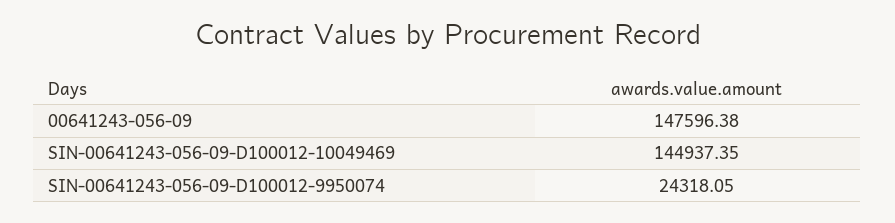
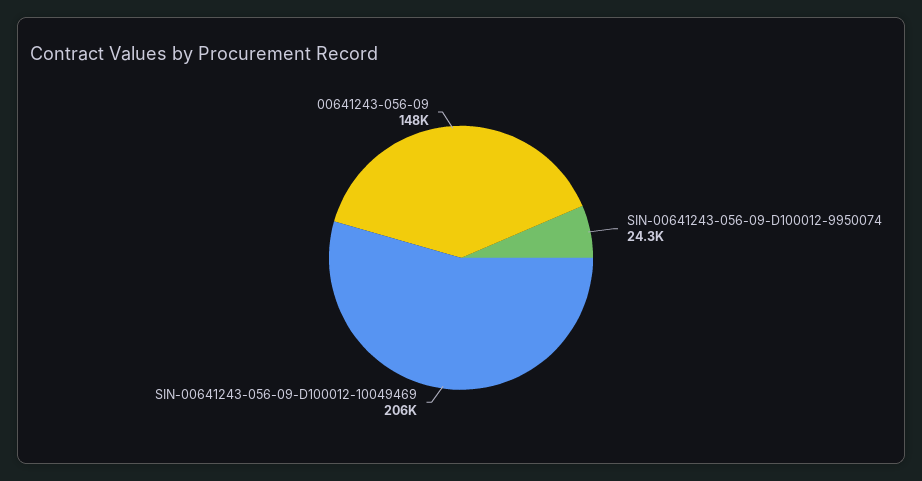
SIN-00641243-056-09-D100012-10049469: 144937.35 -> 206000

